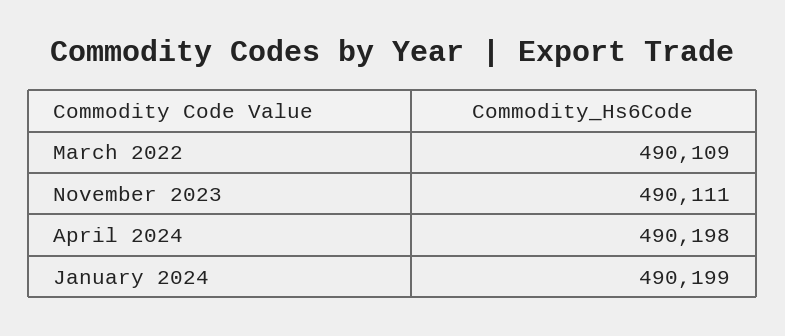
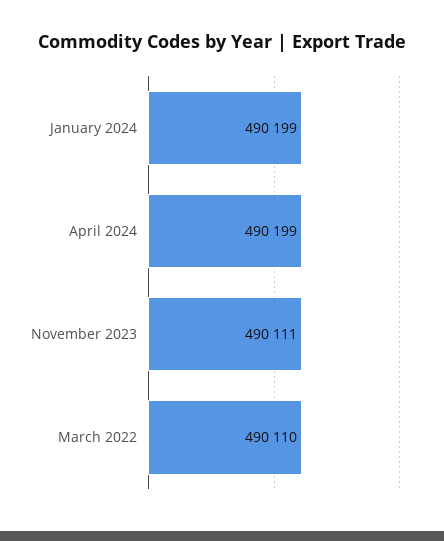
March 2022: 490109 -> 490110
April 2024: 490198 -> 490199

